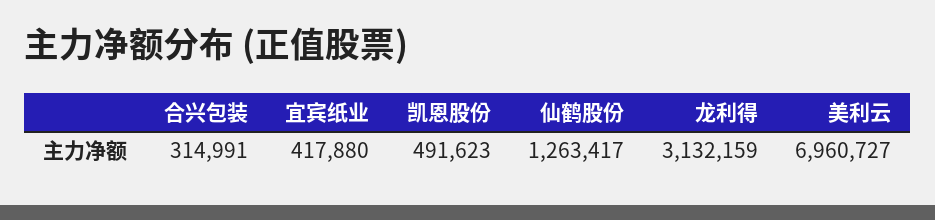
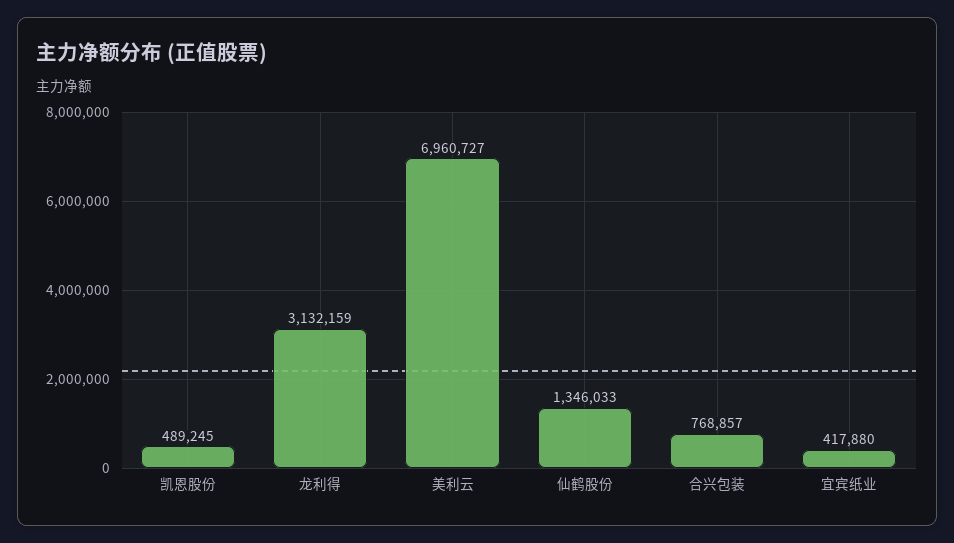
合兴包装: 314991 -> 768857
凯恩股份: 491623 -> 489245
仙鹤股份: 1263417 -> 1346033

